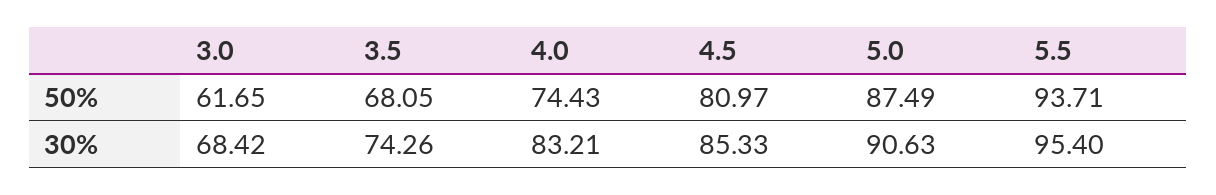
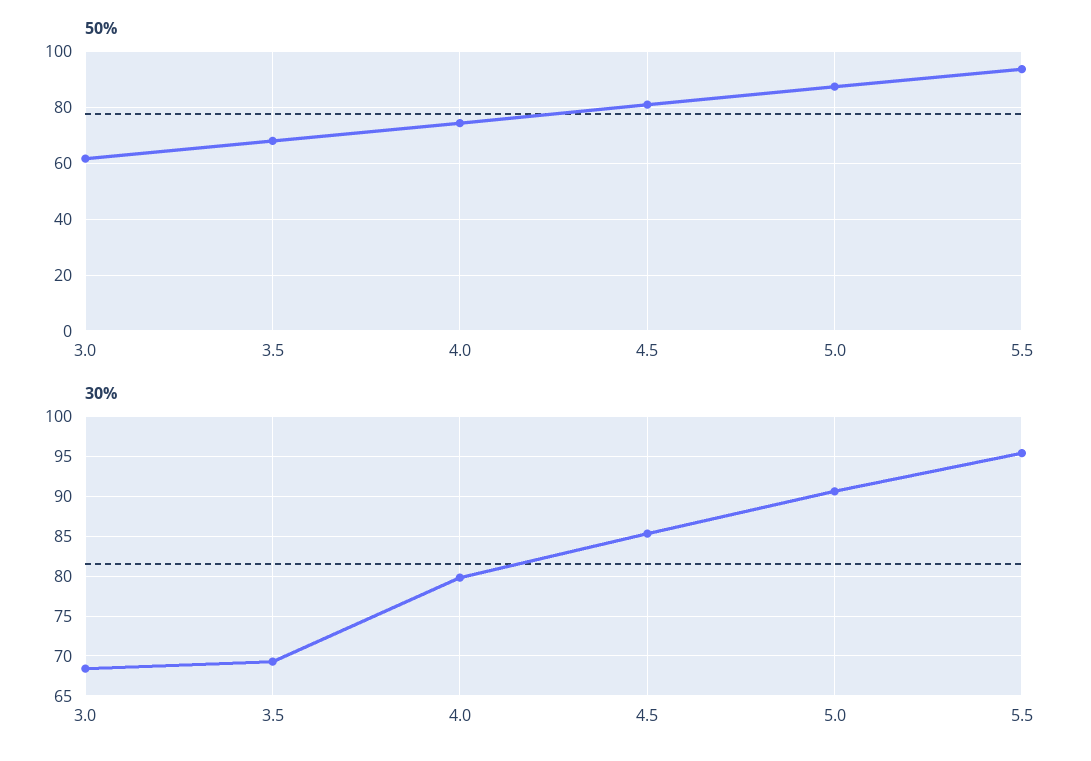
30%, 3.5: 74.26 -> 69
30%, 4.0: 83.21 -> 80

